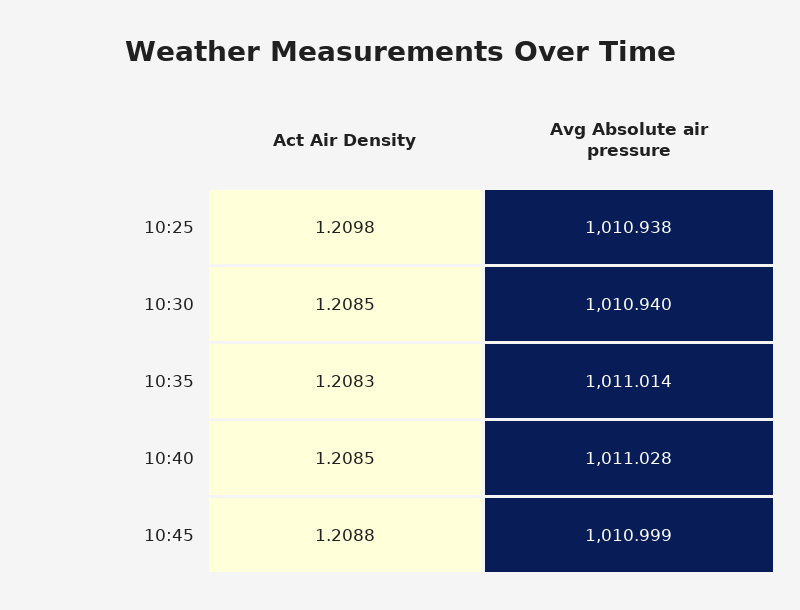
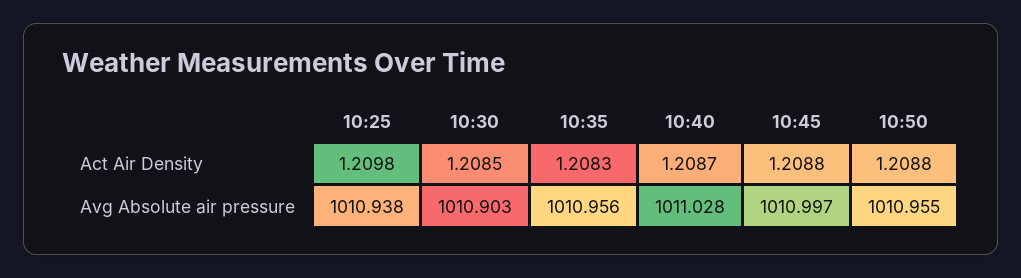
Avg Absolute air pressure, 10:30: 1010.94 -> 1010.903
Avg Absolute air pressure, 10:35: 1011.014 -> 1010.956
Act Air Density, 10:40: 1.2085 -> 1.2087
Avg Absolute air pressure, 10:45: 1010.999 -> 1010.997
Act Air Density, 10:50: none -> 1.2088
Avg Absolute air pressure, 10:50: none -> 1010.955

